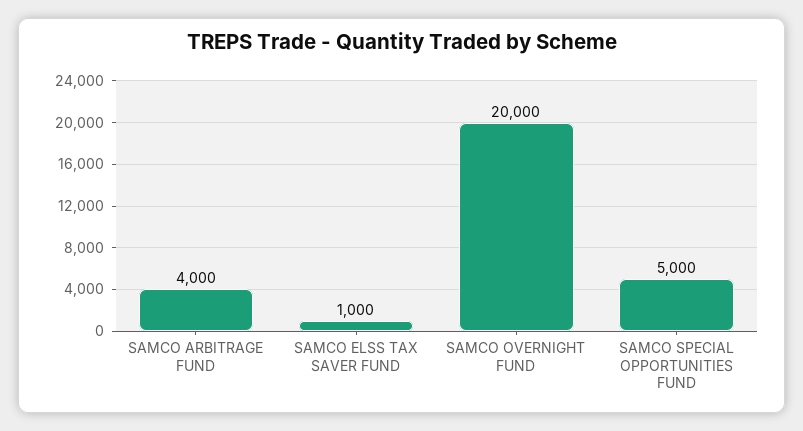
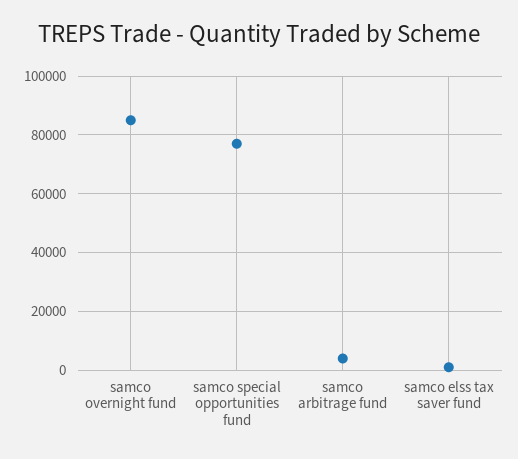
SAMCO OVERNIGHT FUND: 20000 -> 85000
SAMCO SPECIAL OPPORTUNITIES FUND: 5000 -> 77500

